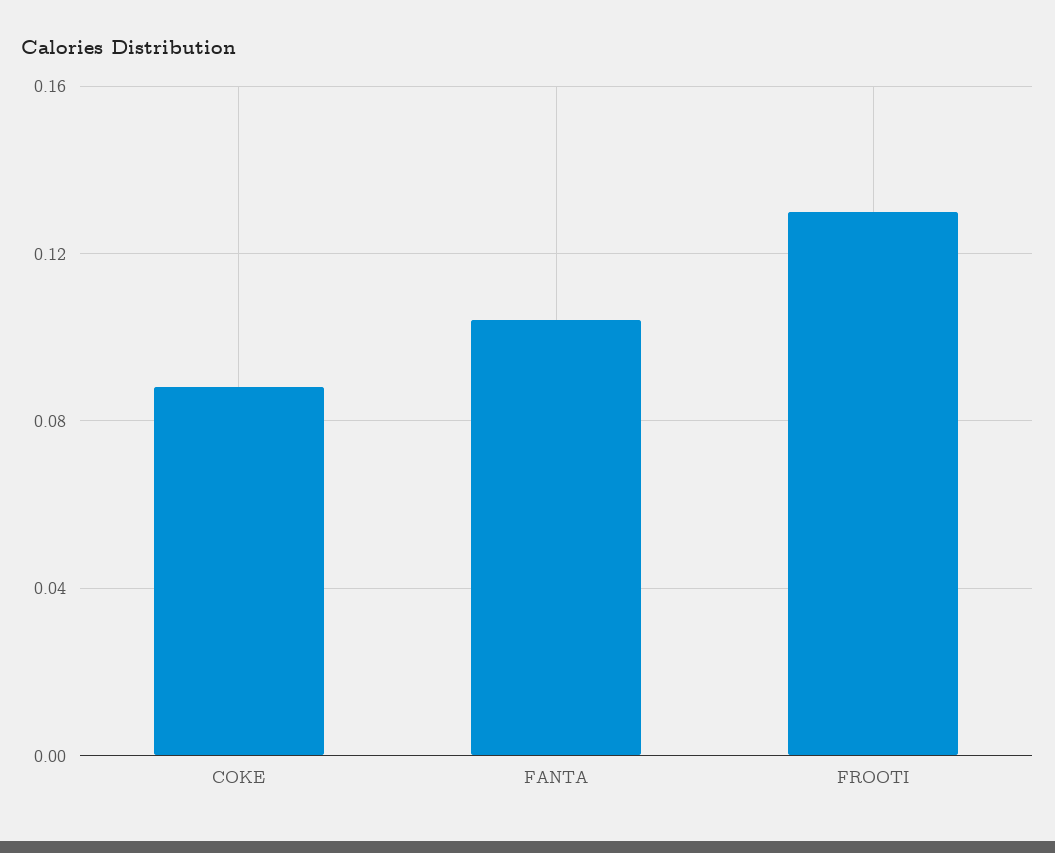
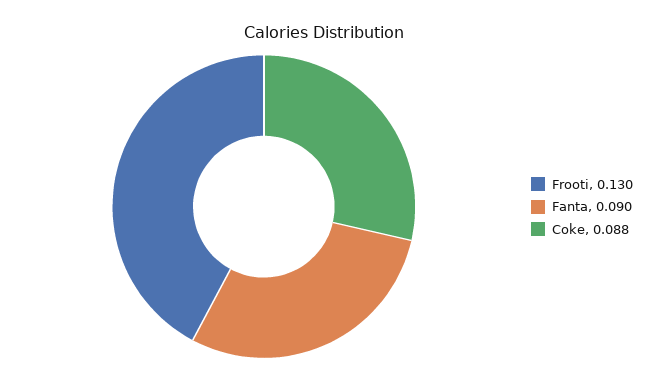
FANTA: 0.105 -> 0.09

